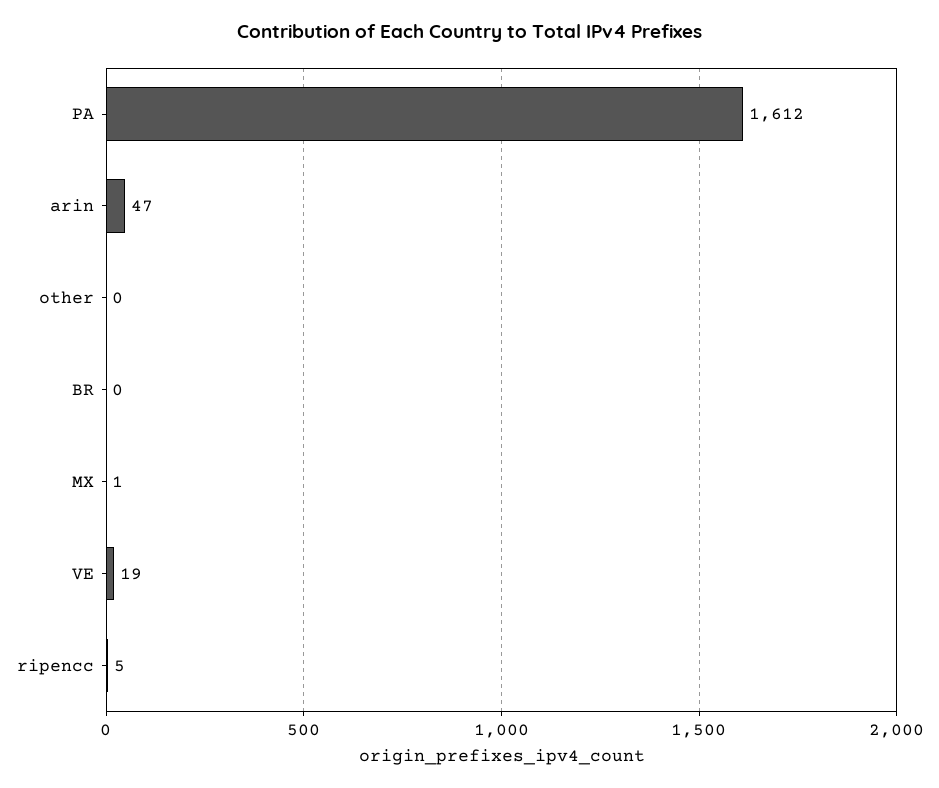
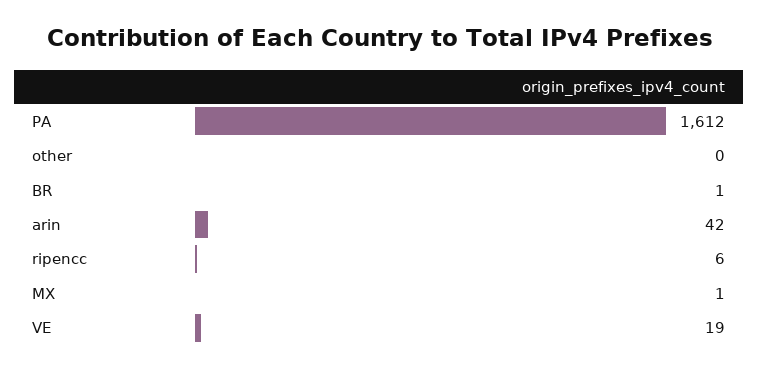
arin: 47 -> 42
BR: 0 -> 1
ripencc: 5 -> 6

